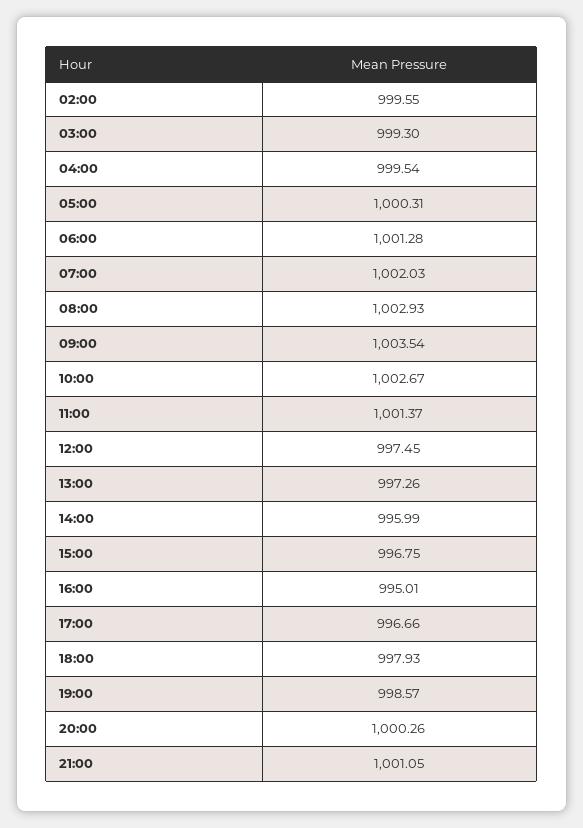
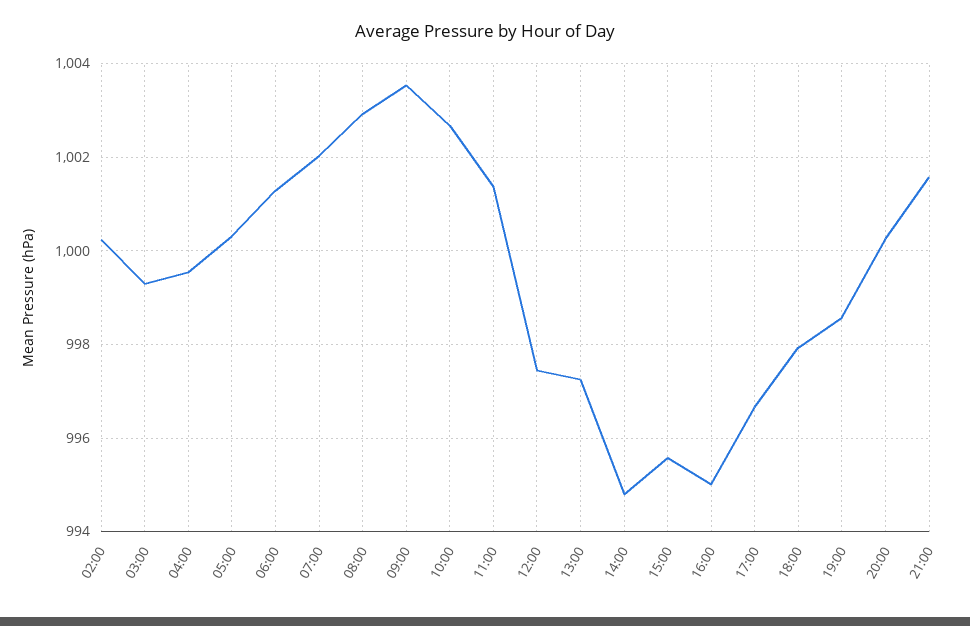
02:00: 999.55 -> 1000.2
14:00: 995.99 -> 994.8
15:00: 996.75 -> 995.6
21:00: 1001.05 -> 1001.6

